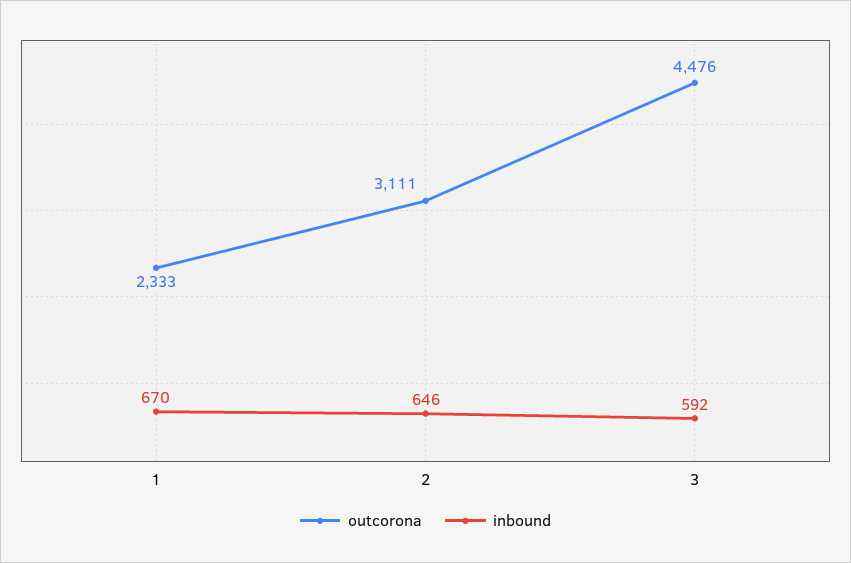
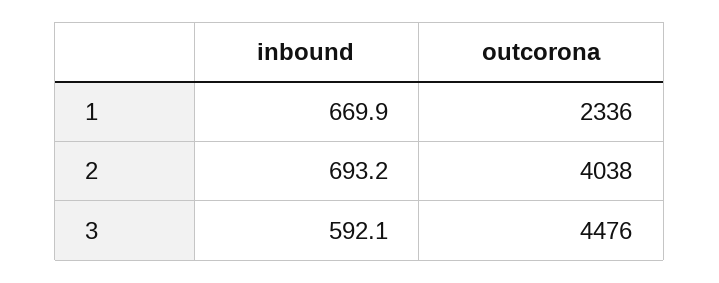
outcorona, 1: 2333 -> 2336
outcorona, 2: 3111 -> 4038
inbound, 2: 646 -> 693.2

